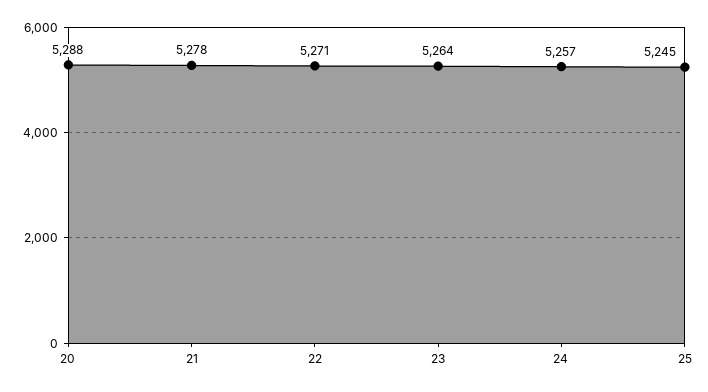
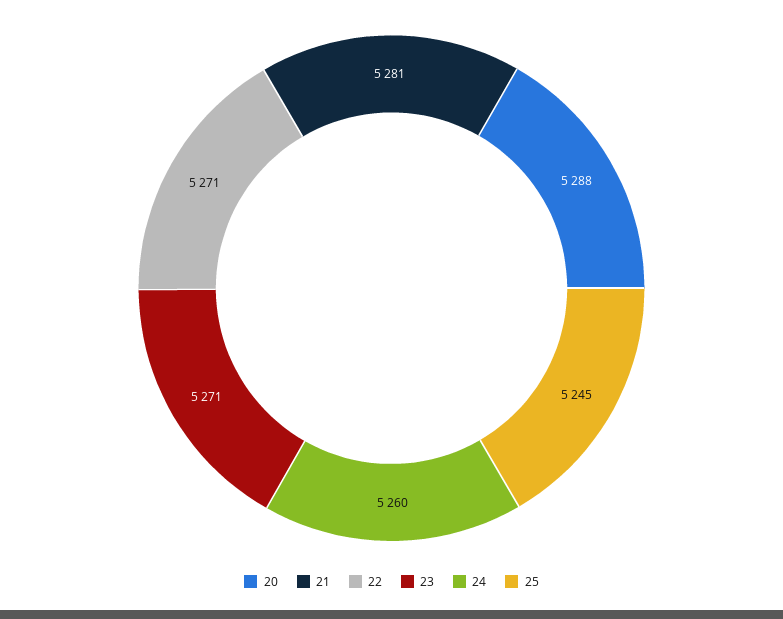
21: 5278 -> 5281
23: 5264 -> 5271
24: 5257 -> 5260

